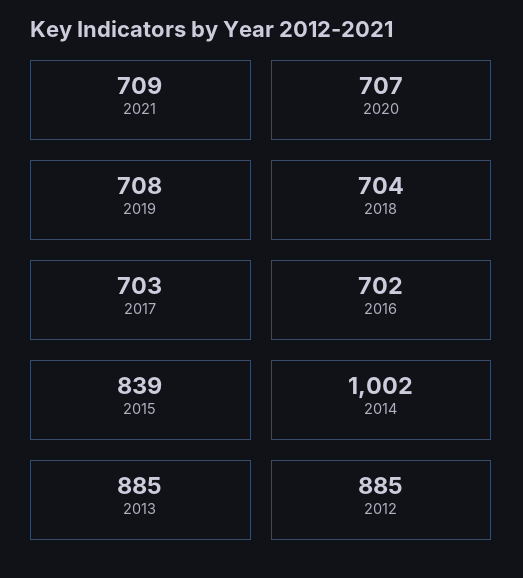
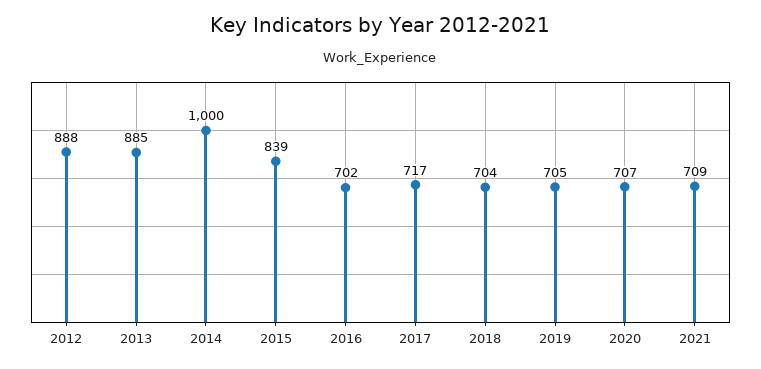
2019: 708 -> 705
2017: 703 -> 717
2014: 1002 -> 1000
2012: 885 -> 888

